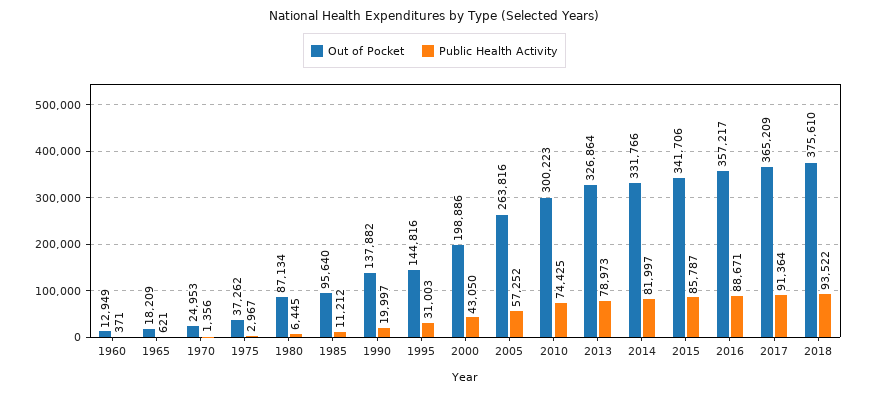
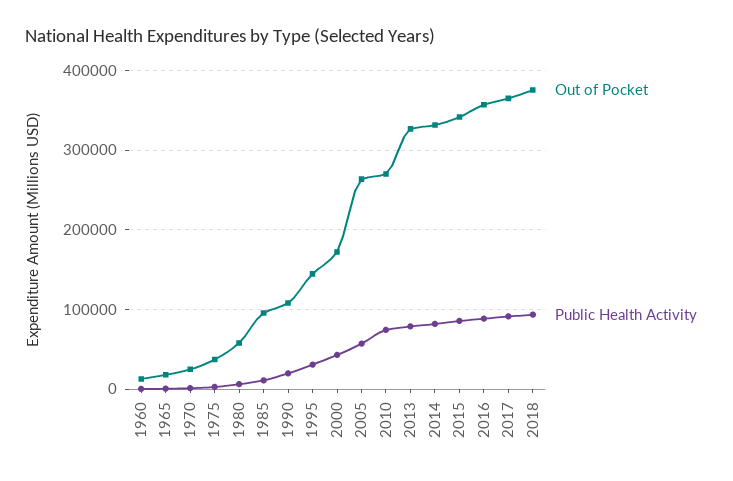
Out of Pocket, 1980: 87134 -> 60000
Out of Pocket, 1990: 137882 -> 110000
Out of Pocket, 2000: 198886 -> 170000
Out of Pocket, 2010: 300223 -> 270000

